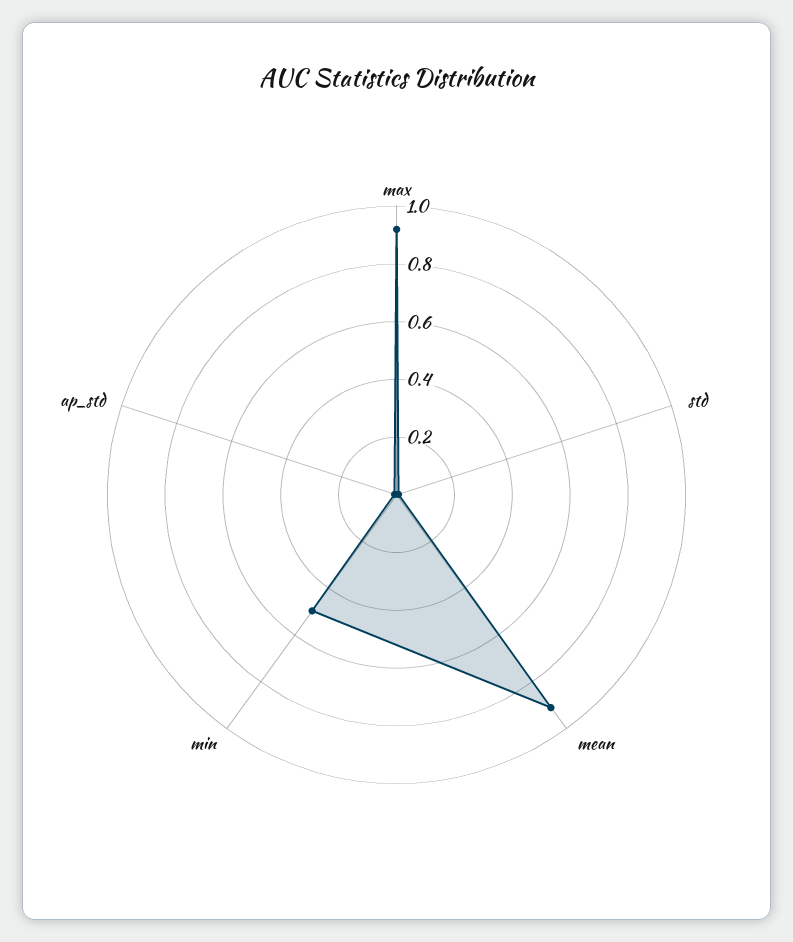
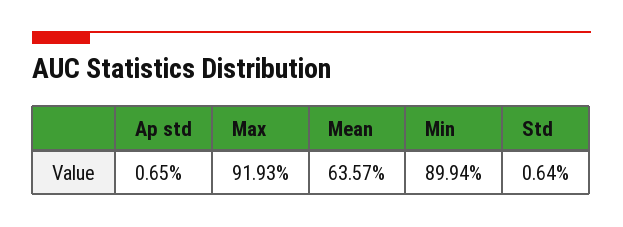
mean: 0.9 -> 0.6357
min: 0.5 -> 0.8994

